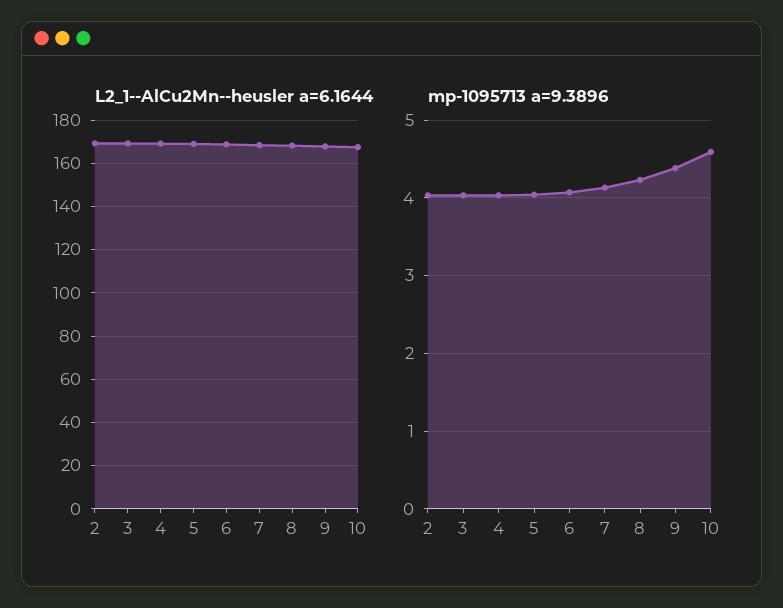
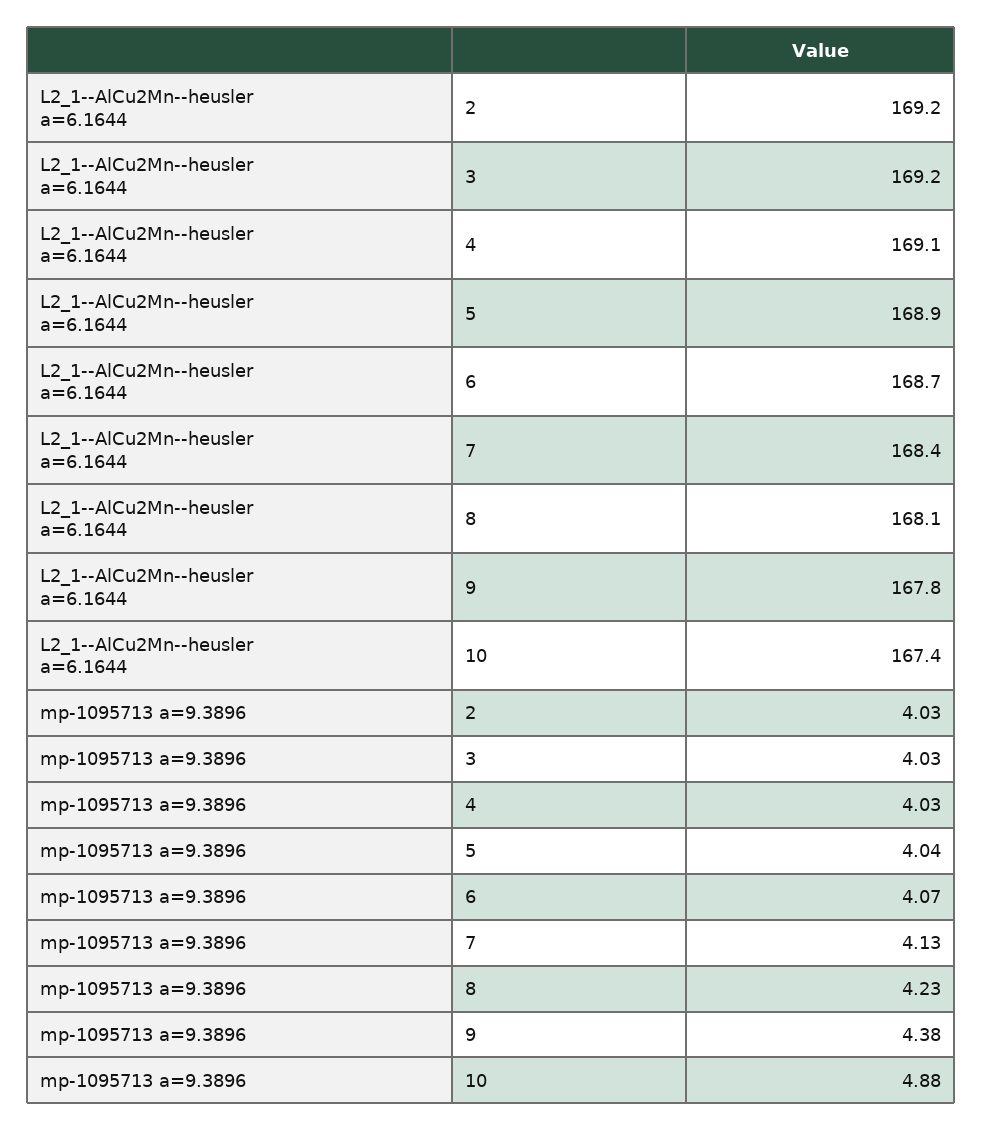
mp-1095713 a=9.3896, 10: 4.6 -> 4.88

